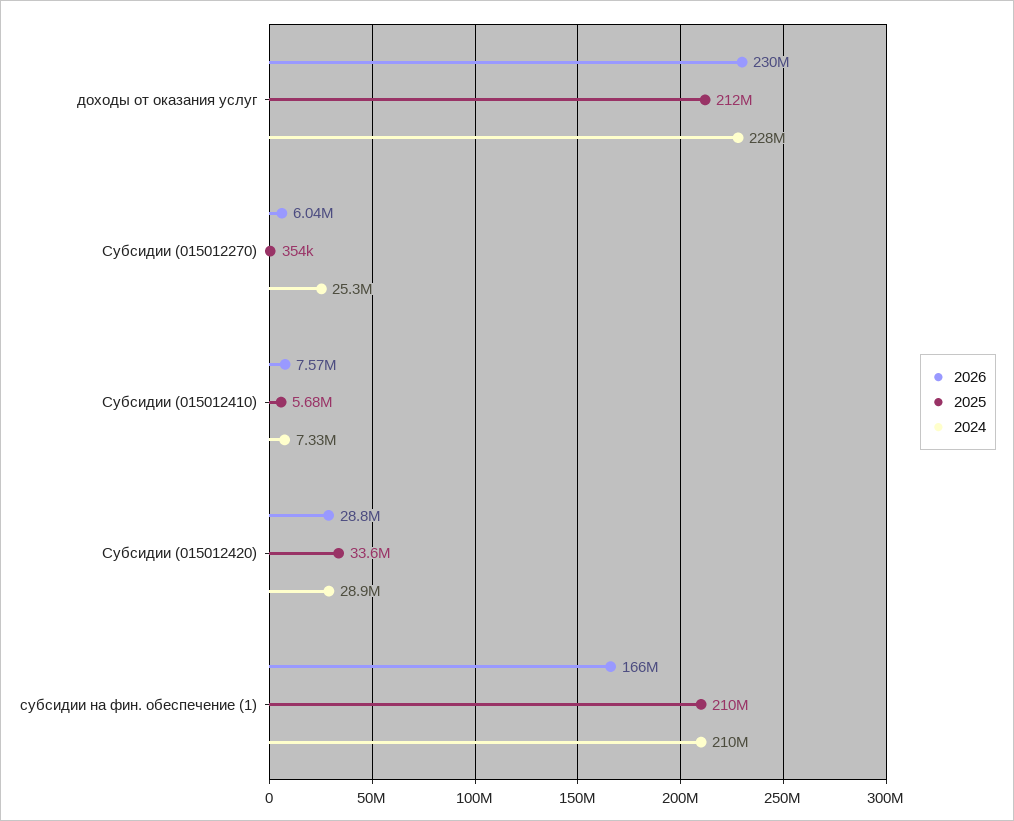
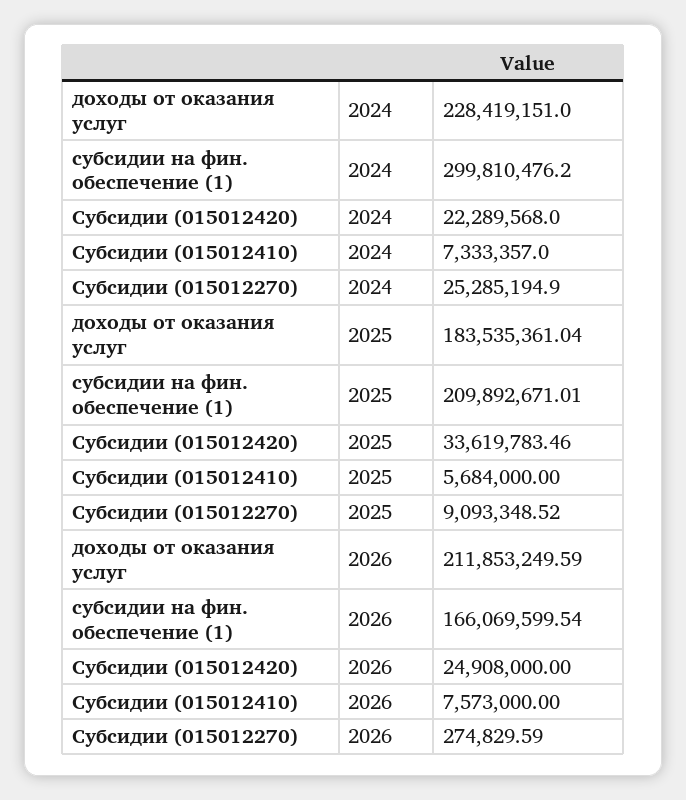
2026, доходы от оказания услуг: 230000000 -> 211853249.59
2025, доходы от оказания услуг: 212000000 -> 183535361.04
2026, Субсидии (015012270): 6040000 -> 274829.59
2025, Субсидии (015012270): 354000 -> 9093348.52
2026, Субсидии (015012420): 28800000 -> 24908000
2024, Субсидии (015012420): 28900000 -> 22289568
2024, субсидии на фин. обеспечение (1): 210000000 -> 299810476.2

